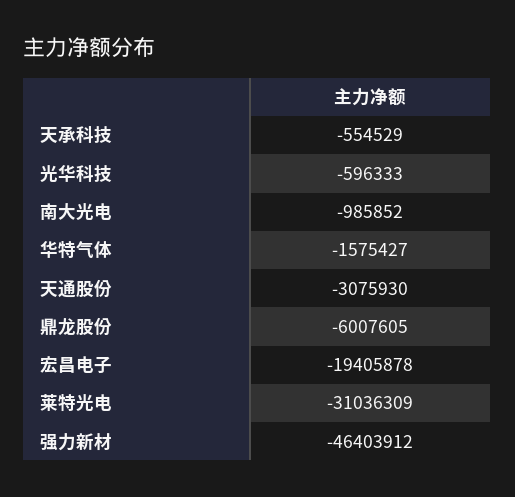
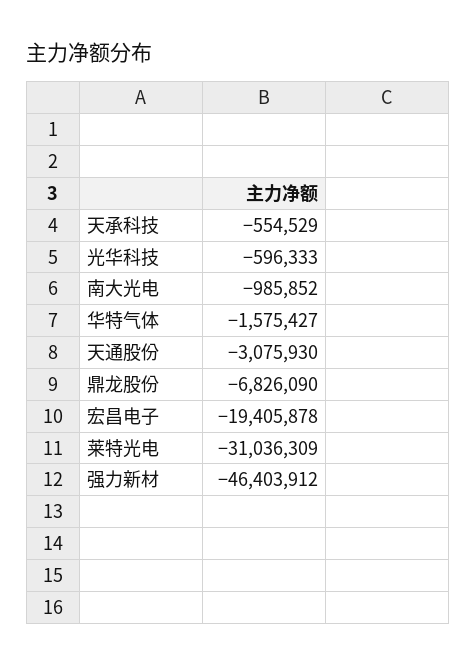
鼎龙股份: -6007605 -> -6826090

